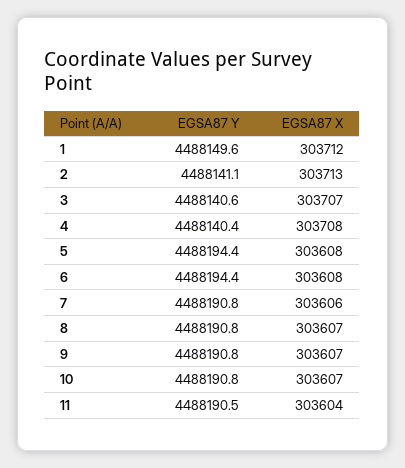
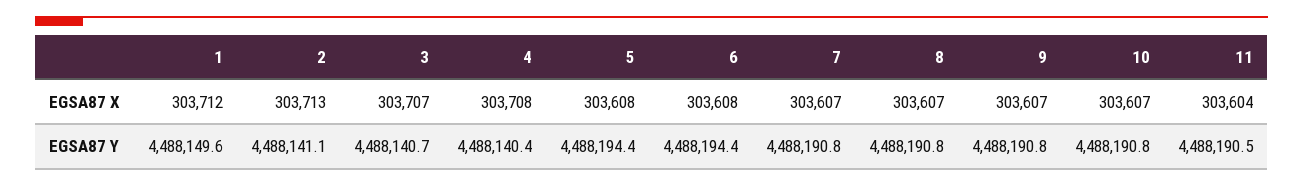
EGSA87 Y, 3: 4488140.6 -> 4488140.7
EGSA87 X, 7: 303606 -> 303607

